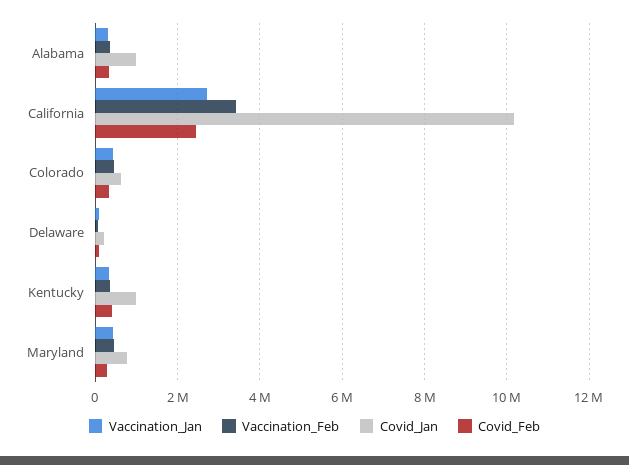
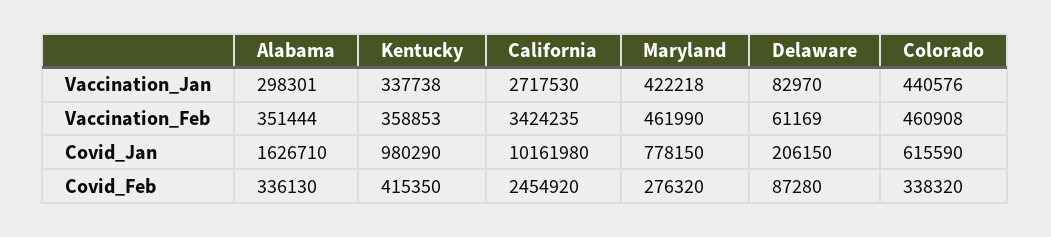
Covid_Jan, Alabama: 1000000 -> 1626710

